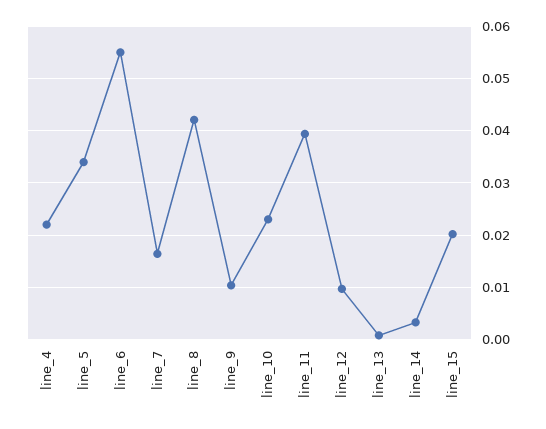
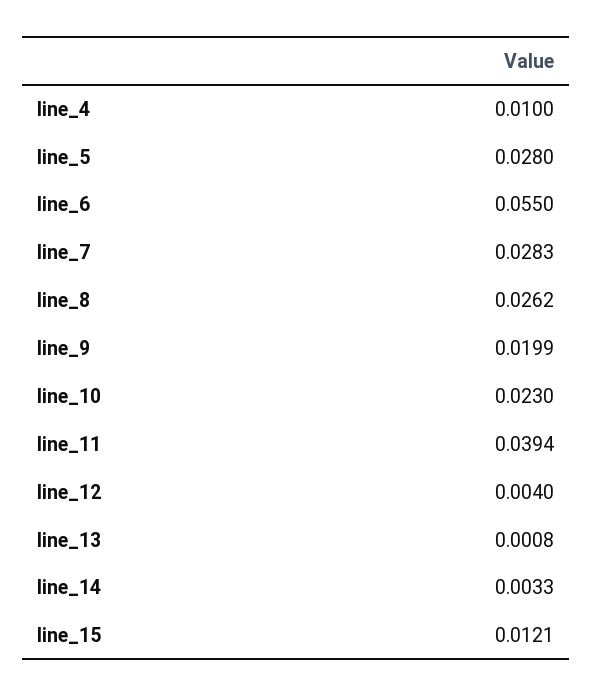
line_4: 0.022 -> 0.01
line_5: 0.034 -> 0.028
line_7: 0.016 -> 0.0283
line_8: 0.042 -> 0.0262
line_9: 0.01 -> 0.0199
line_12: 0.01 -> 0.004
line_15: 0.02 -> 0.0121

